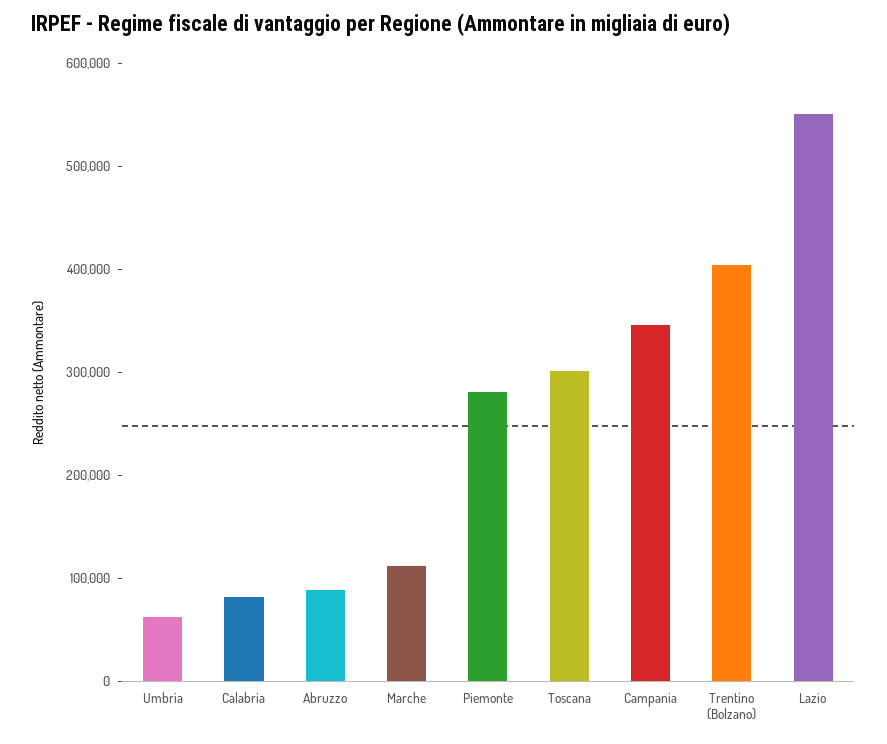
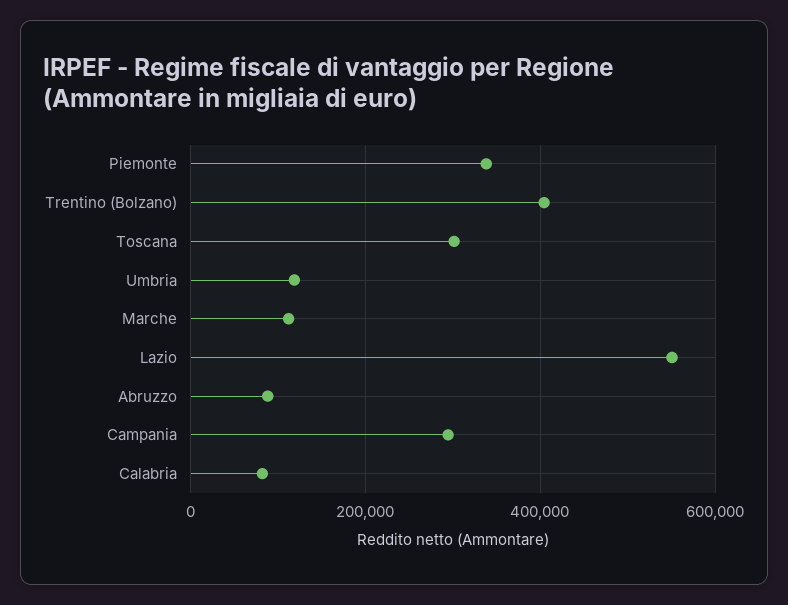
Umbria: 60000 -> 120000
Piemonte: 280000 -> 340000
Campania: 340000 -> 300000

